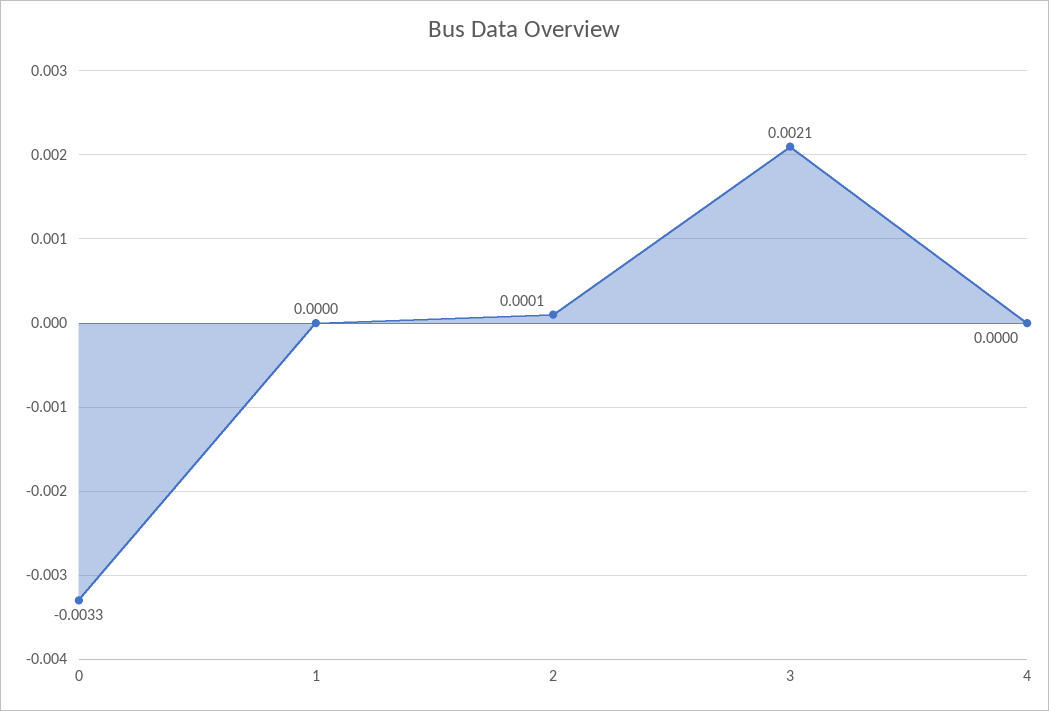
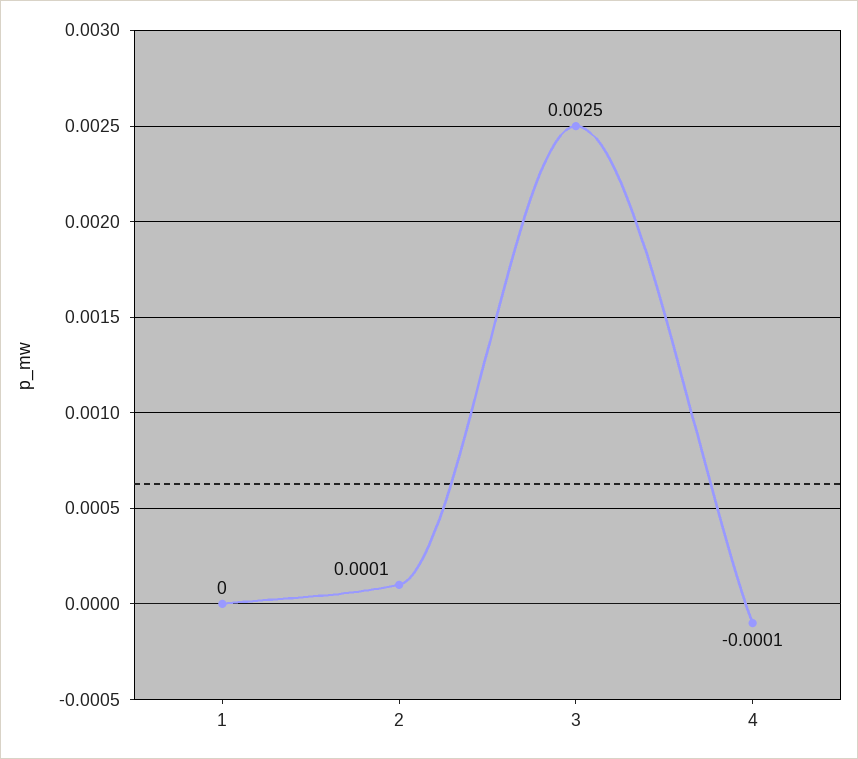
0: -0.0033 -> none
3: 0.0021 -> 0.0025
4: 0 -> -0.0001

